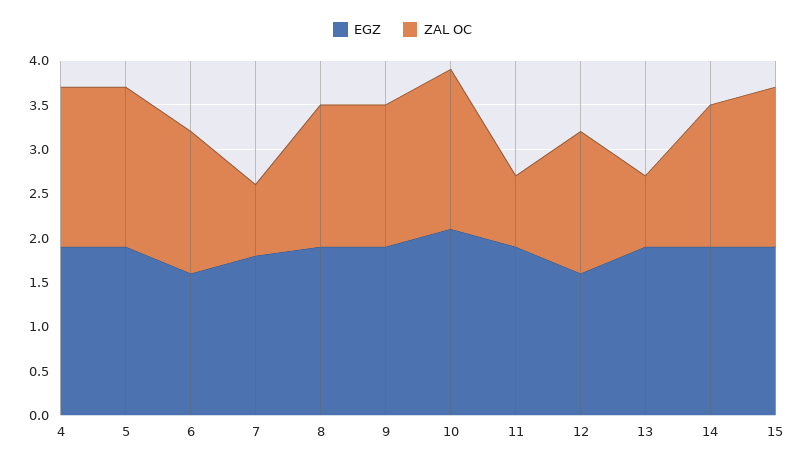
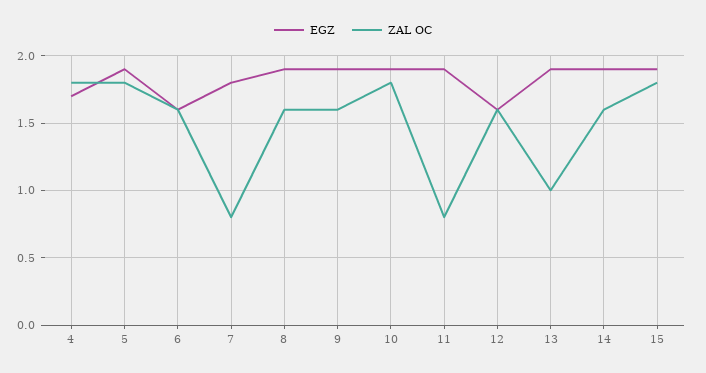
EGZ, 4: 1.9 -> 1.7
EGZ, 10: 2.1 -> 1.9
ZAL OC, 13: 0.8 -> 1

